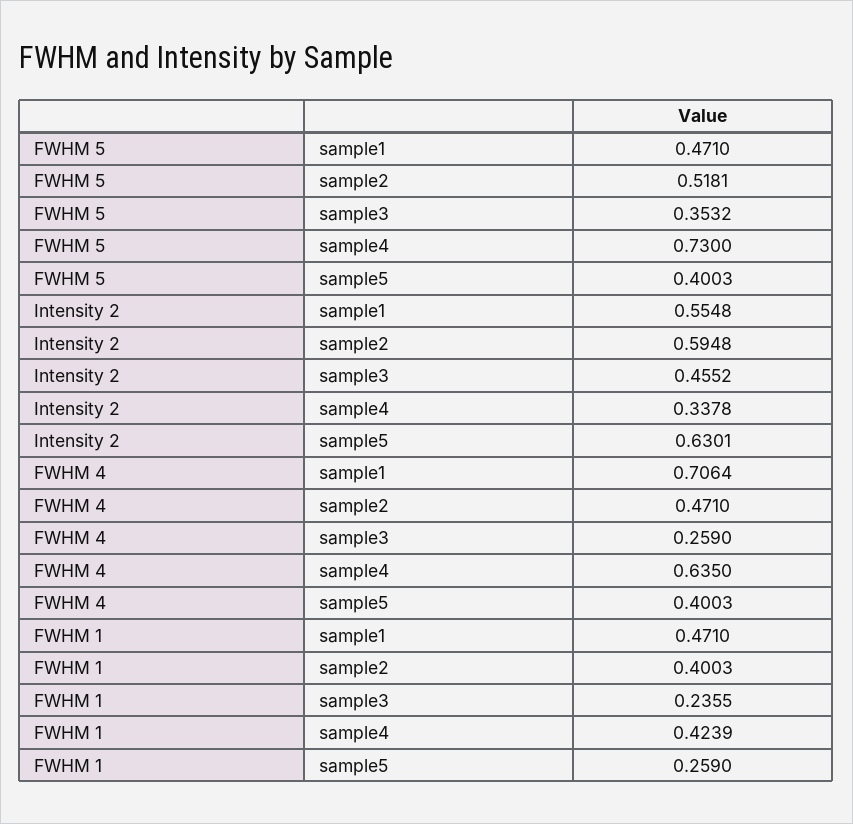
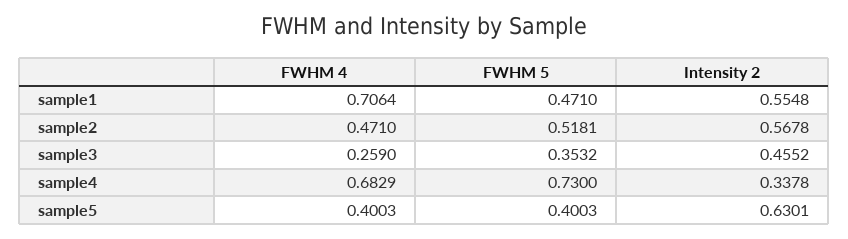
Intensity 2, sample2: 0.5948 -> 0.5678
FWHM 4, sample4: 0.635 -> 0.6829
FWHM 1, sample1: 0.471 -> none
FWHM 1, sample2: 0.4003 -> none
FWHM 1, sample3: 0.2355 -> none
FWHM 1, sample4: 0.4239 -> none
FWHM 1, sample5: 0.259 -> none

